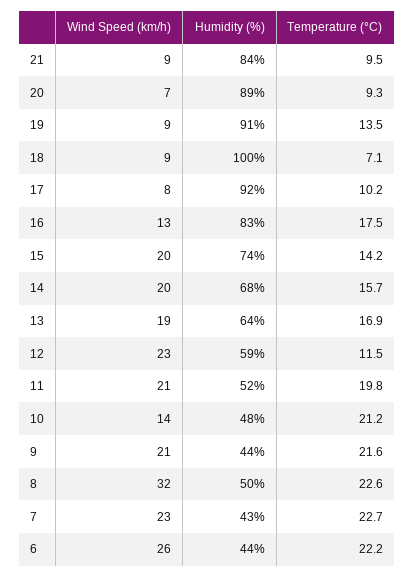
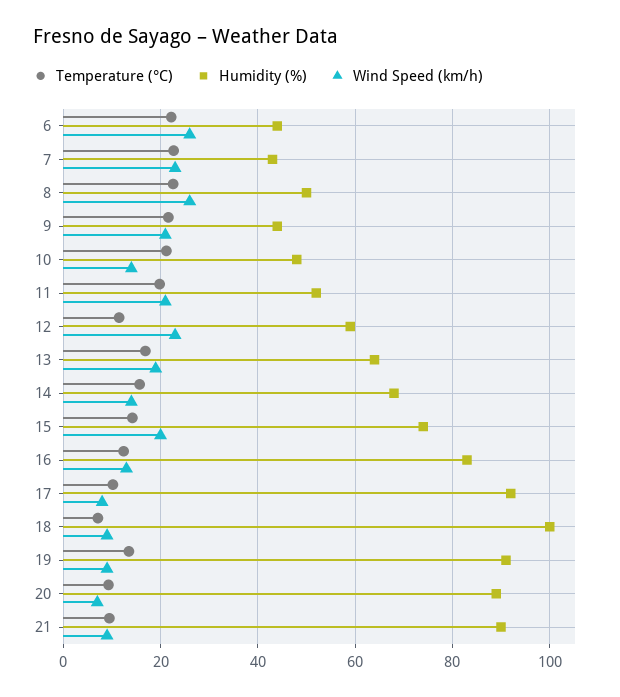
Humidity (%), 21: 84 -> 90
Temperature (°C), 16: 17.5 -> 12
Wind Speed (km/h), 14: 20 -> 14
Wind Speed (km/h), 8: 32 -> 26

